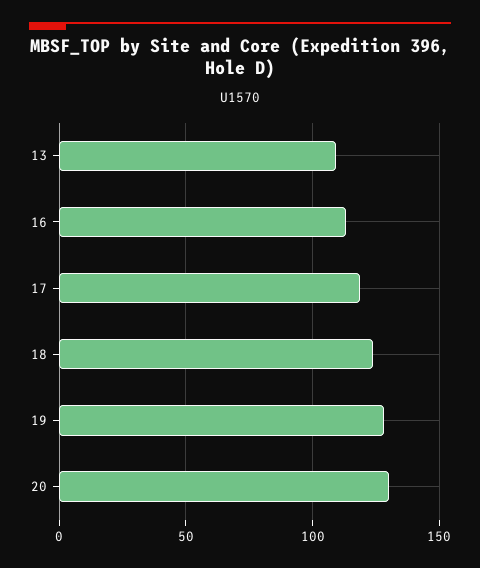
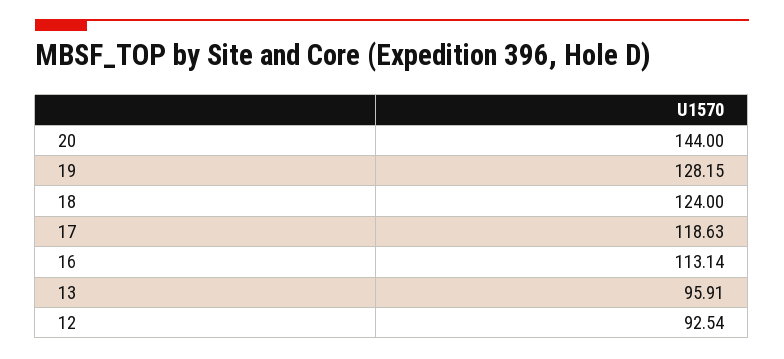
13: 110 -> 95.91
20: 130 -> 144
12: none -> 92.54

